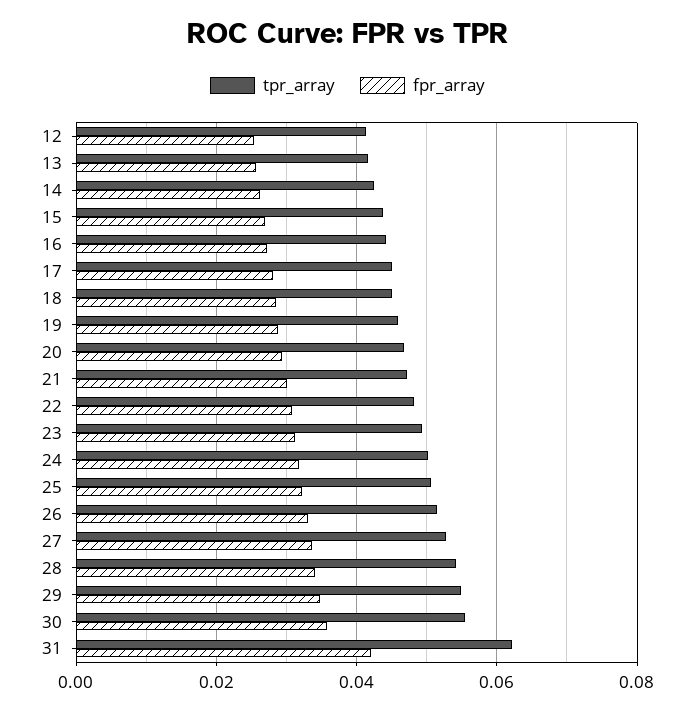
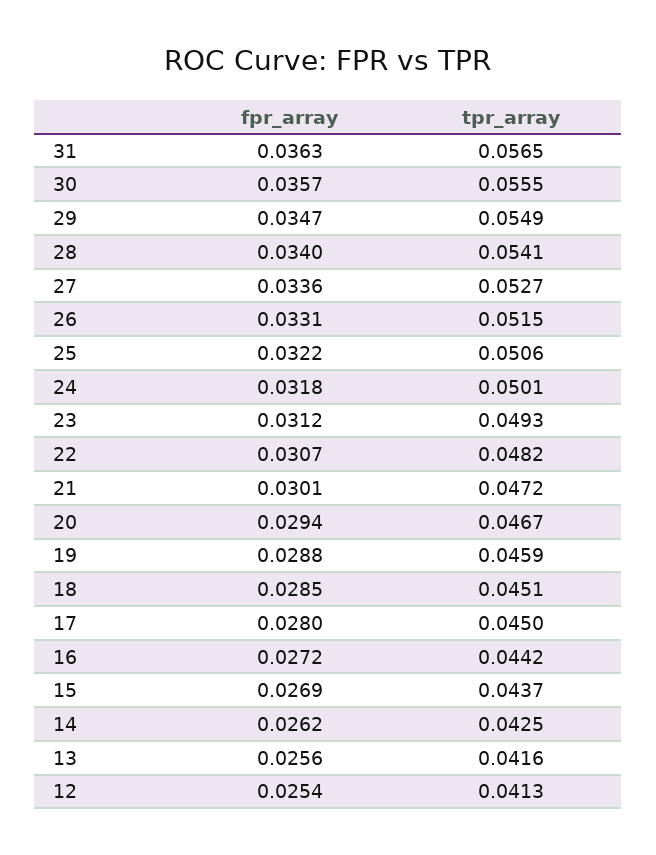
tpr_array, 31: 0.062 -> 0.0565
fpr_array, 31: 0.042 -> 0.0363

